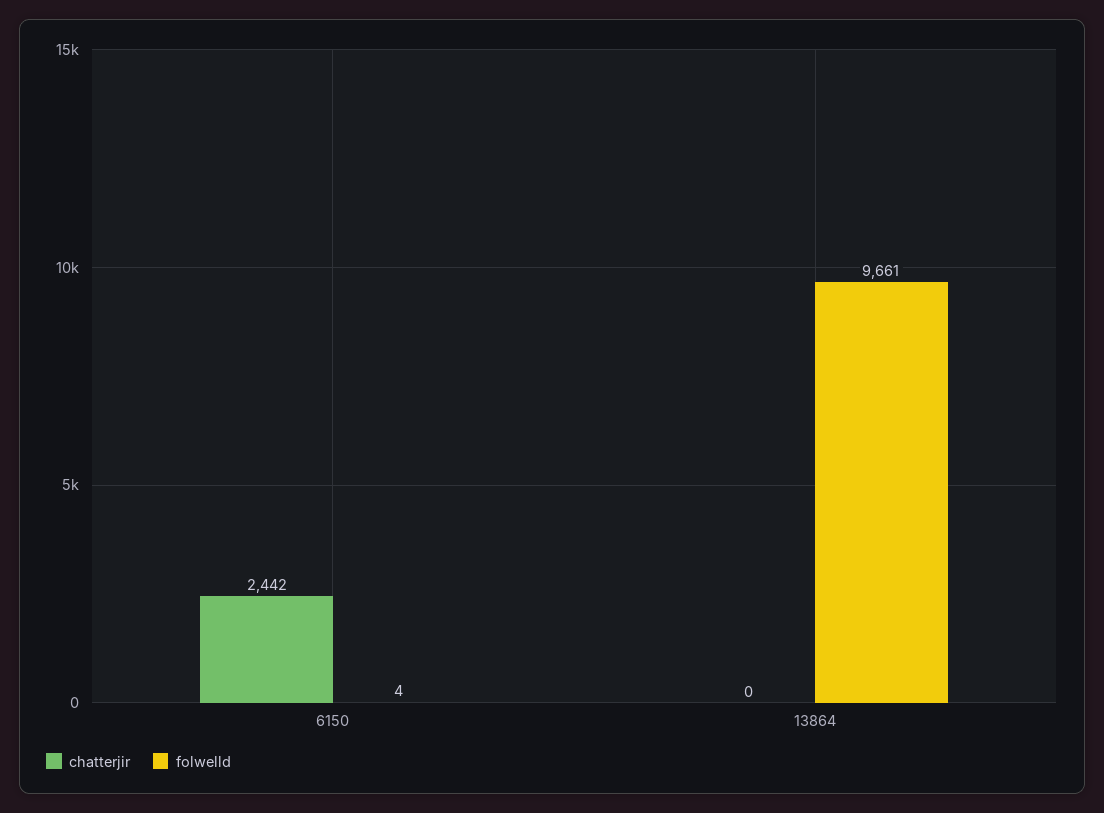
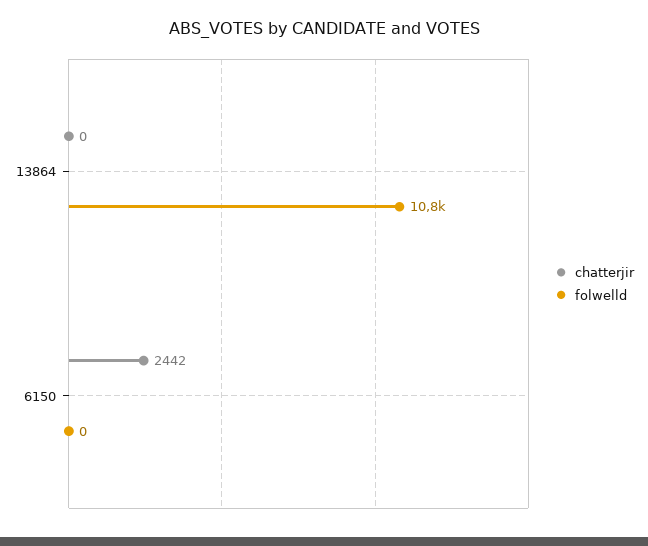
folwelld, 6150: 4 -> 0
folwelld, 13864: 9661 -> 10800

